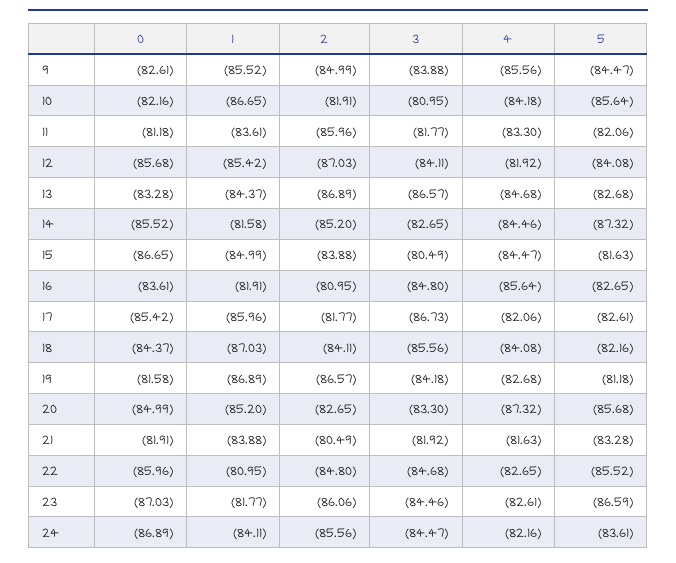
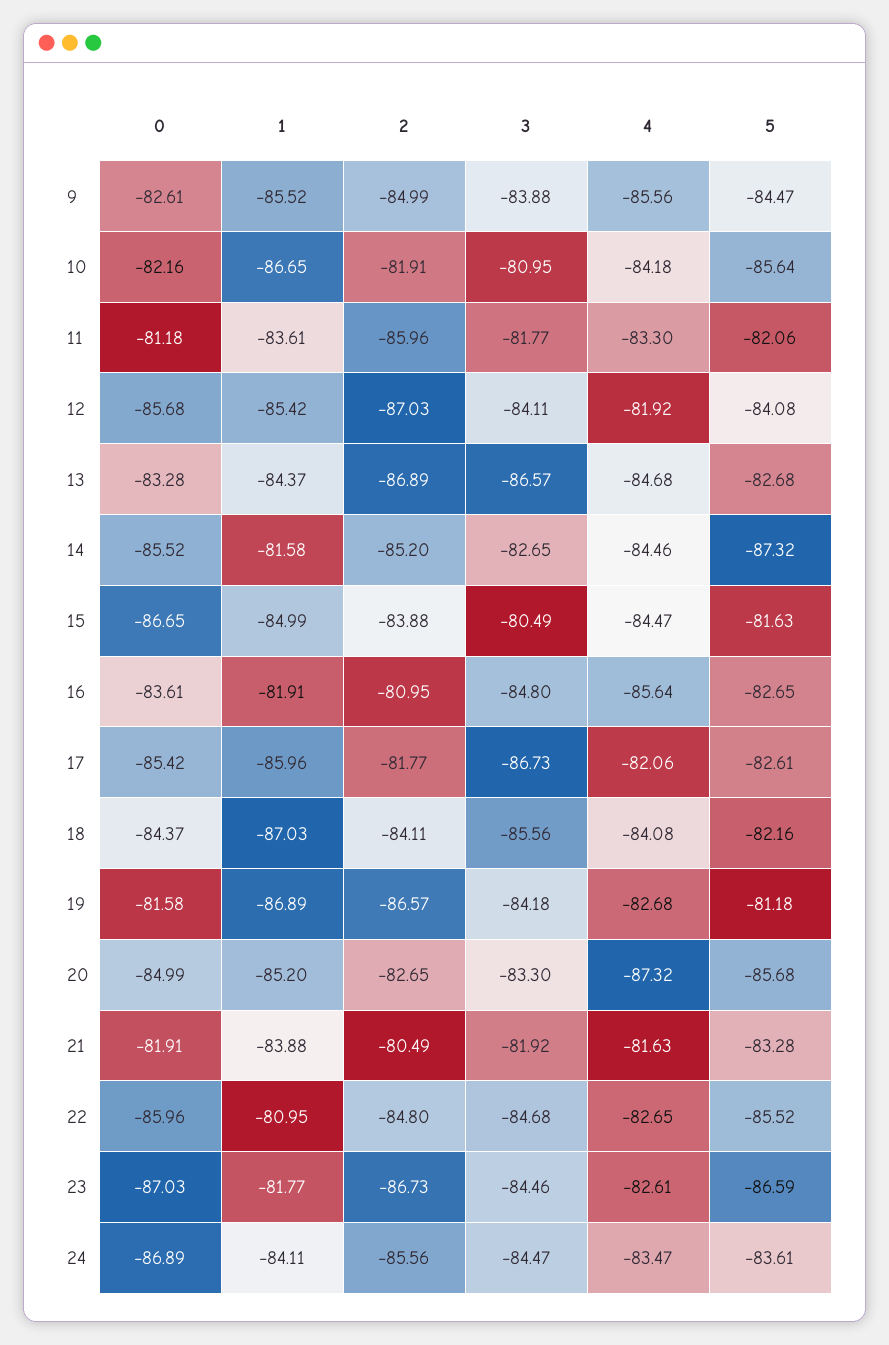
2, 23: -86.06 -> -86.73
4, 24: -82.16 -> -83.47

